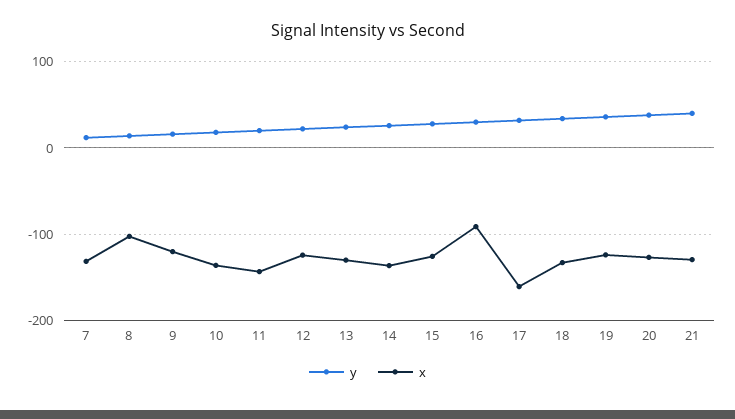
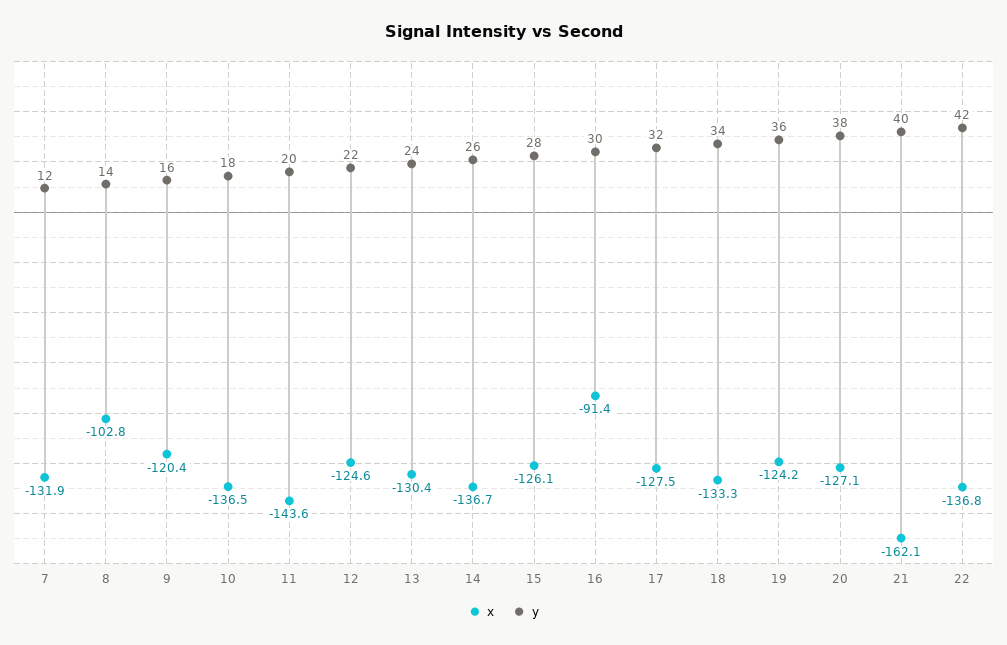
x, 17: -160 -> -127.5
x, 21: -130 -> -162.1
x, 22: none -> -136.8
y, 22: none -> 42

